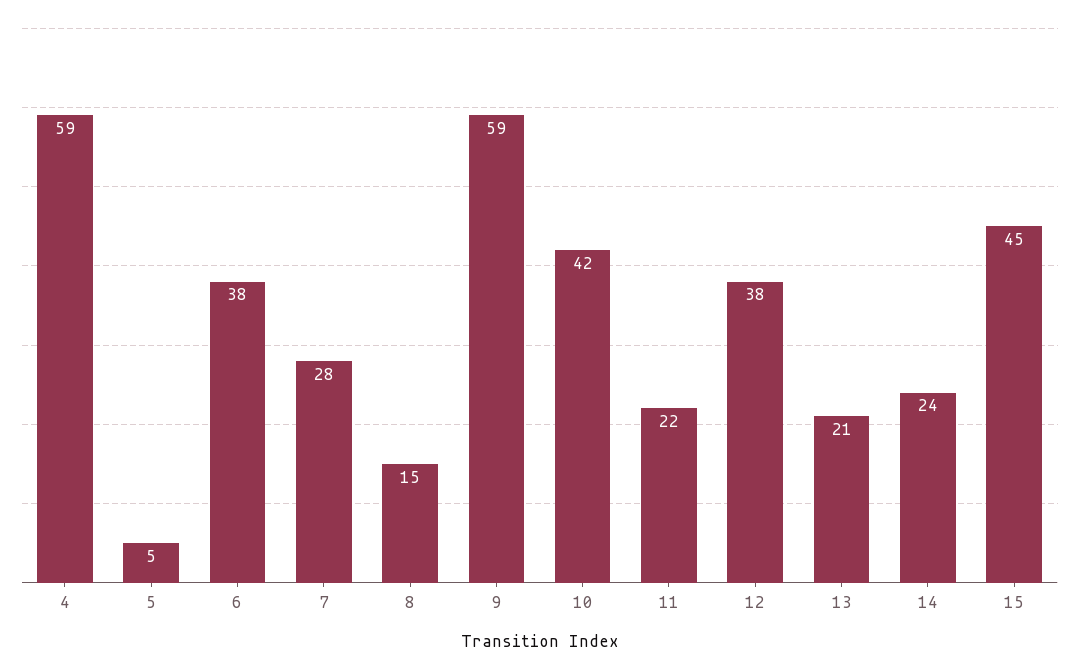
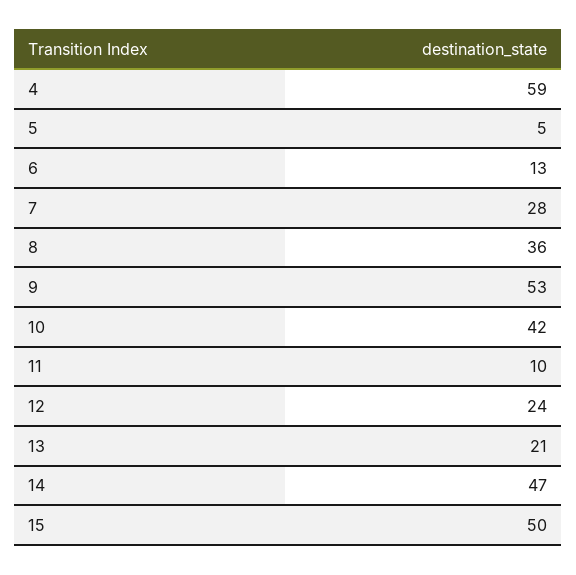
6: 38 -> 13
8: 15 -> 36
9: 59 -> 53
11: 22 -> 10
12: 38 -> 24
14: 24 -> 47
15: 45 -> 50

